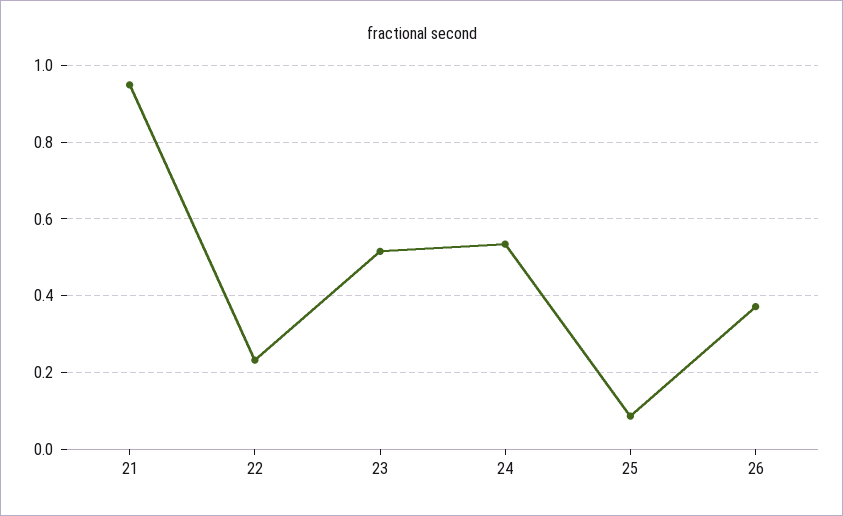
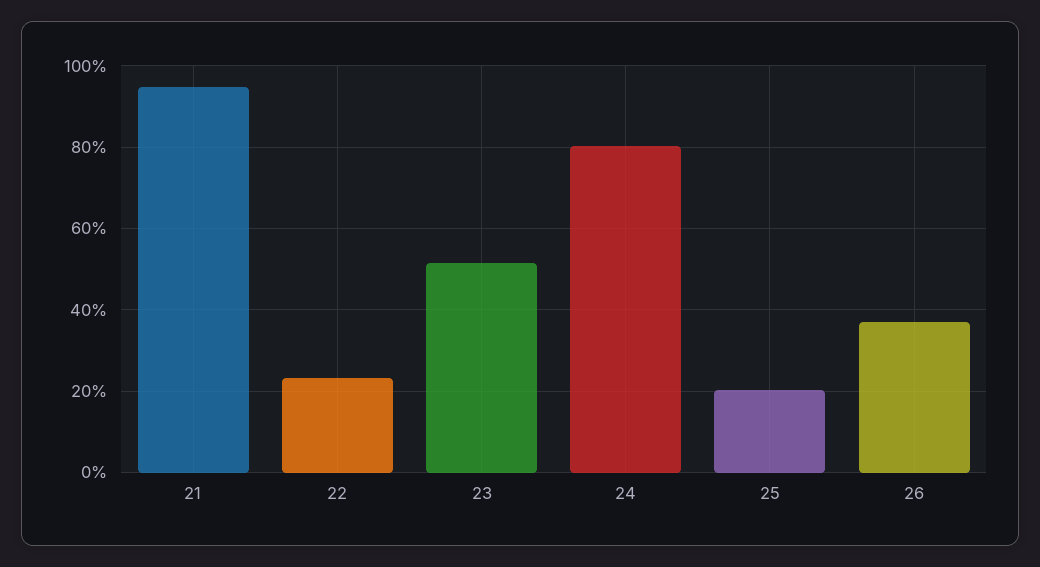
24: 0.54 -> 0.8
25: 0.08 -> 0.2

